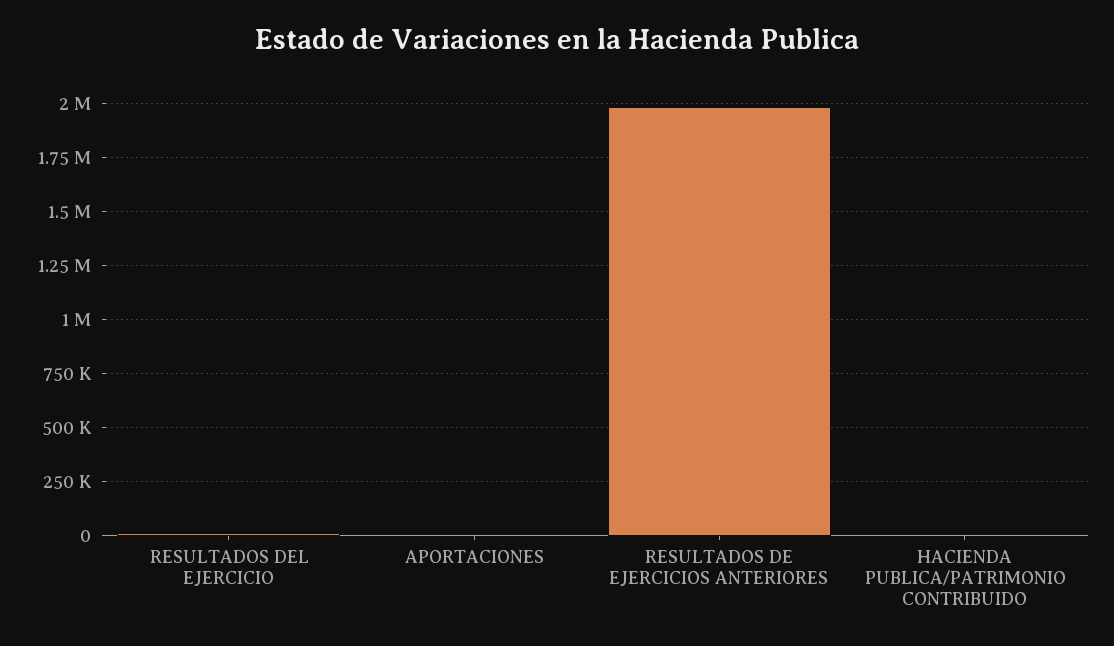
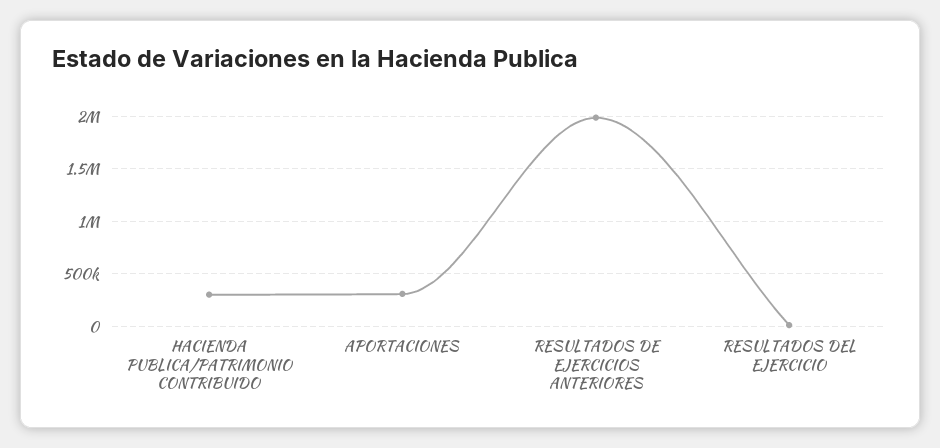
APORTACIONES: 0 -> 300000
HACIENDA PUBLICA/PATRIMONIO CONTRIBUIDO: 0 -> 300000

